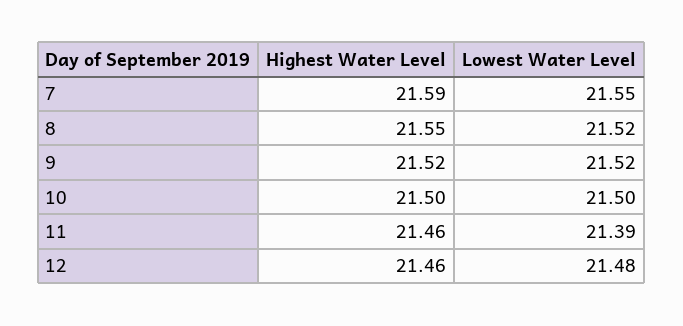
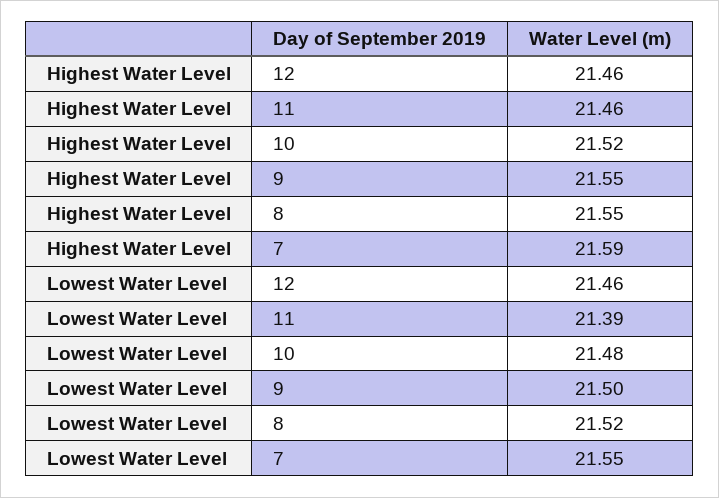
Highest Water Level, 9: 21.52 -> 21.55
Lowest Water Level, 9: 21.52 -> 21.5
Highest Water Level, 10: 21.5 -> 21.52
Lowest Water Level, 10: 21.5 -> 21.48
Lowest Water Level, 12: 21.48 -> 21.46

